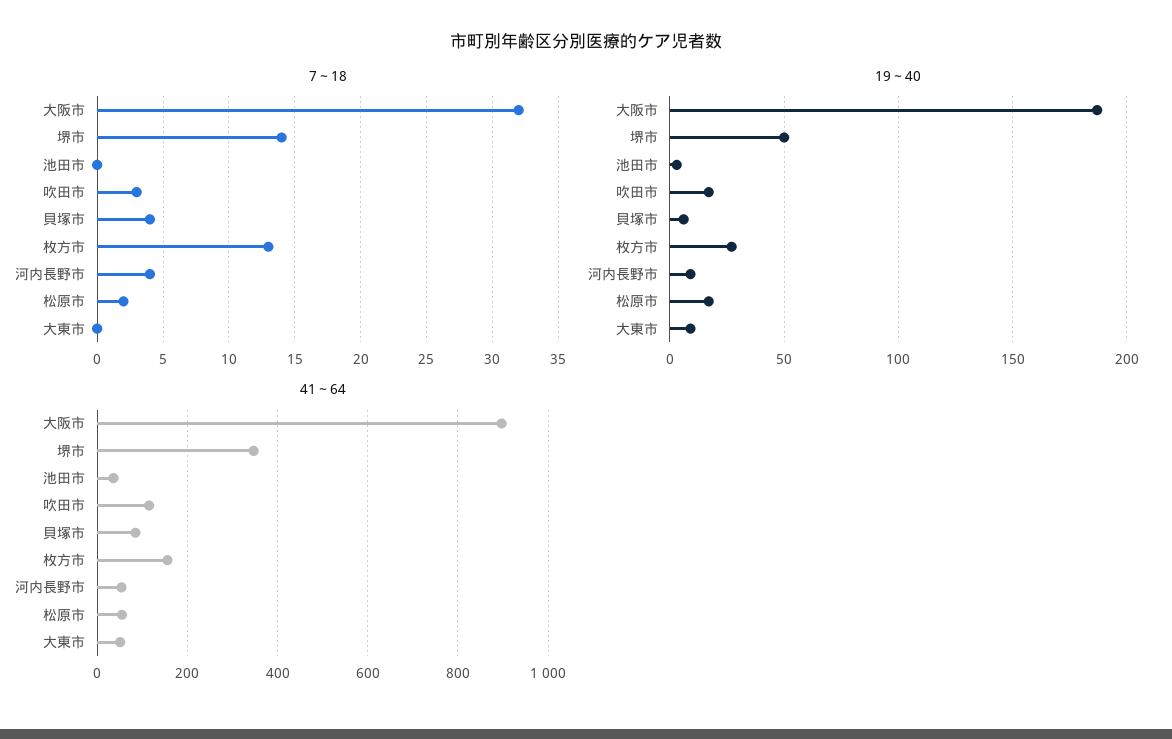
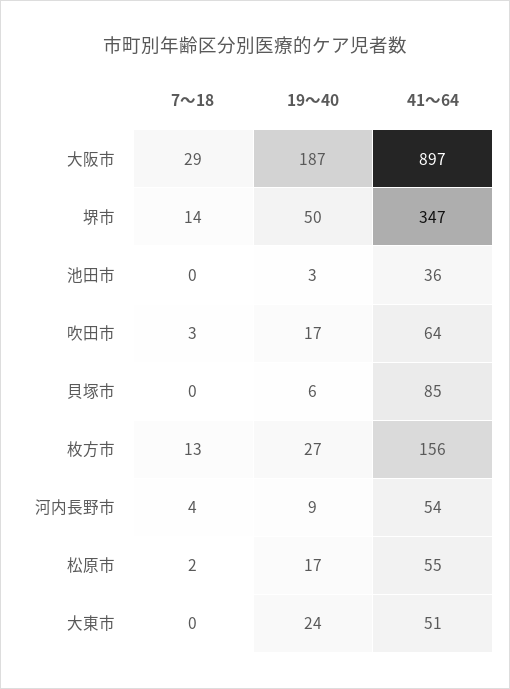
7～18, 大阪市: 32 -> 29
7～18, 貝塚市: 4 -> 0
19～40, 大東市: 10 -> 24
41～64, 吹田市: 120 -> 64

